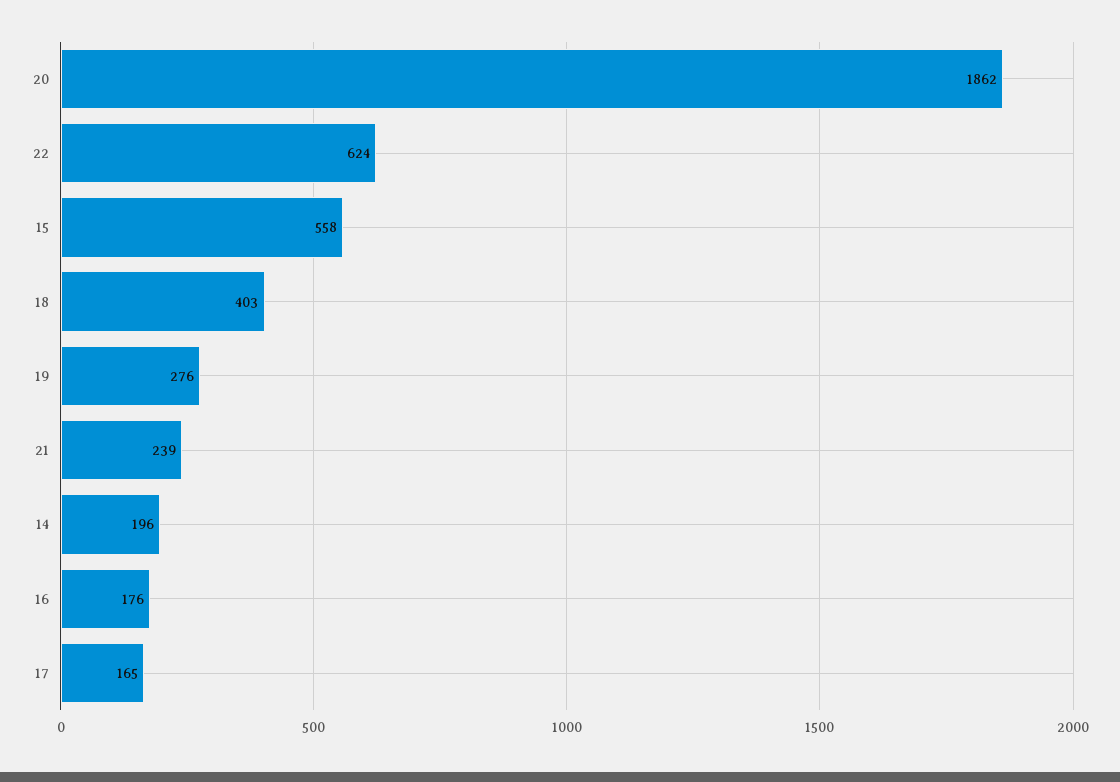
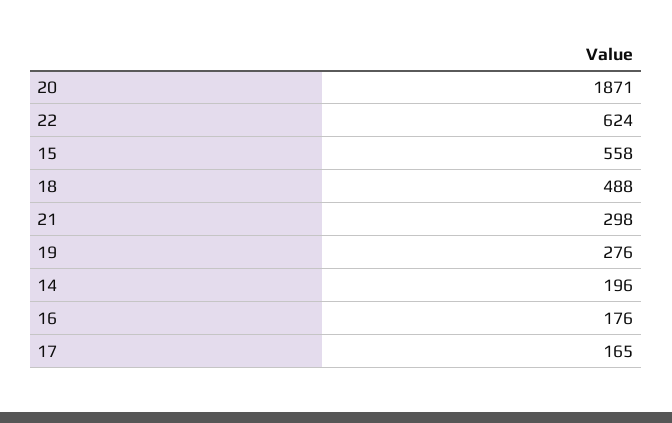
20: 1862 -> 1871
18: 403 -> 488
21: 239 -> 298

